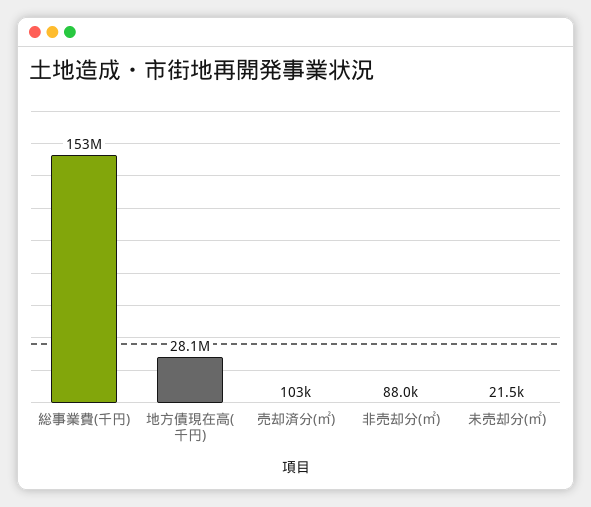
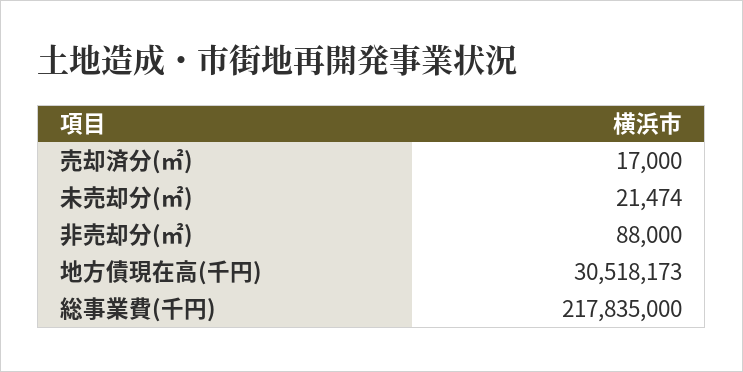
総事業費(千円): 153000000 -> 217835000
地方債現在高(千円): 28100000 -> 30518173
売却済分(㎡): 103000 -> 17000

